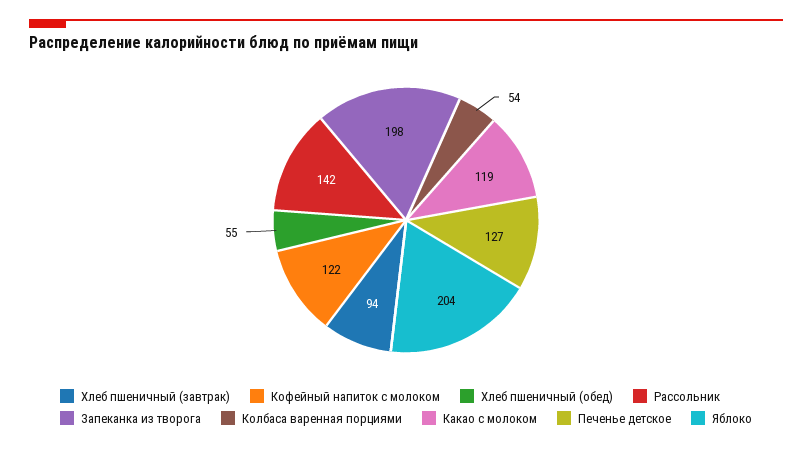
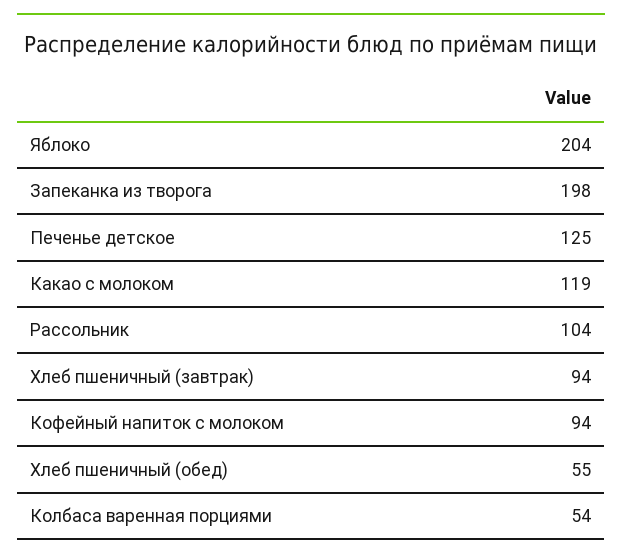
Кофейный напиток с молоком: 122 -> 94
Рассольник: 142 -> 104
Печенье детское: 127 -> 125

